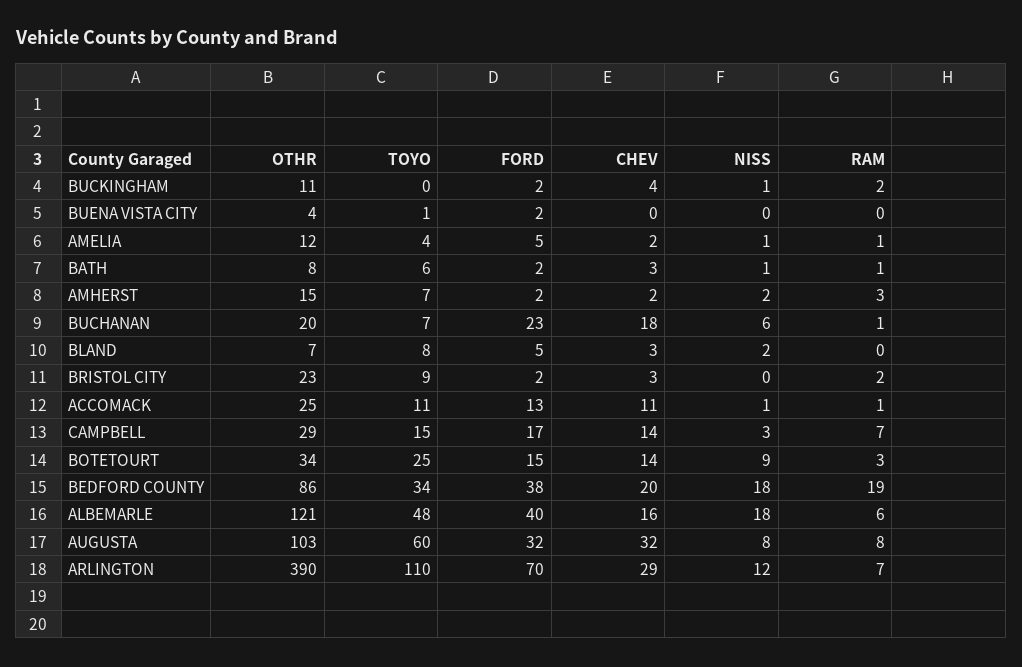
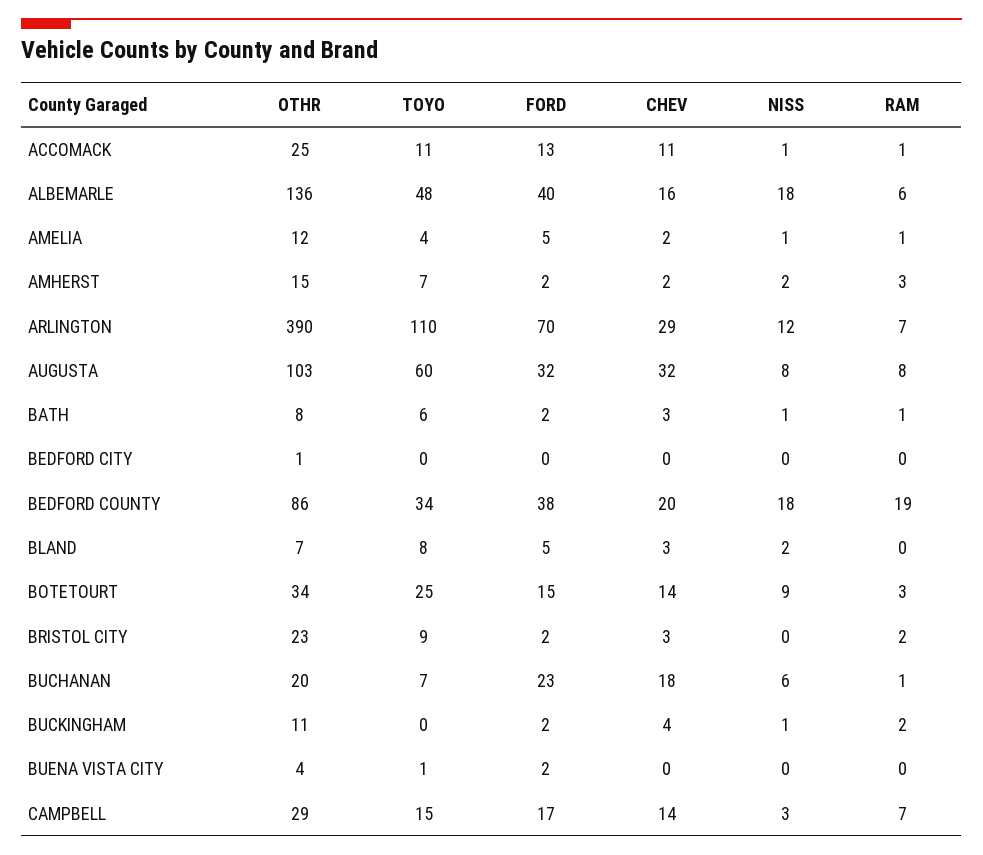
OTHR, ALBEMARLE: 121 -> 136
OTHR, BEDFORD CITY: none -> 1
TOYO, BEDFORD CITY: none -> 0
FORD, BEDFORD CITY: none -> 0
CHEV, BEDFORD CITY: none -> 0
NISS, BEDFORD CITY: none -> 0
RAM, BEDFORD CITY: none -> 0

